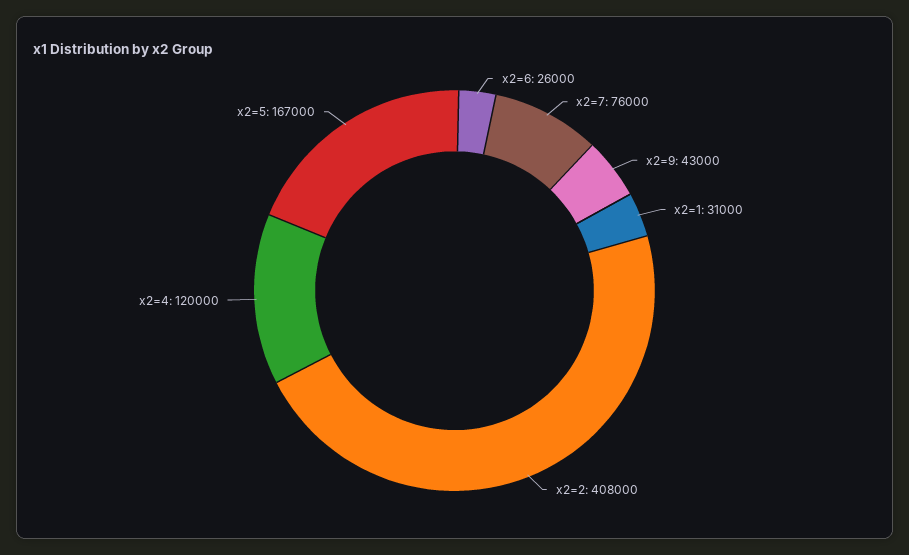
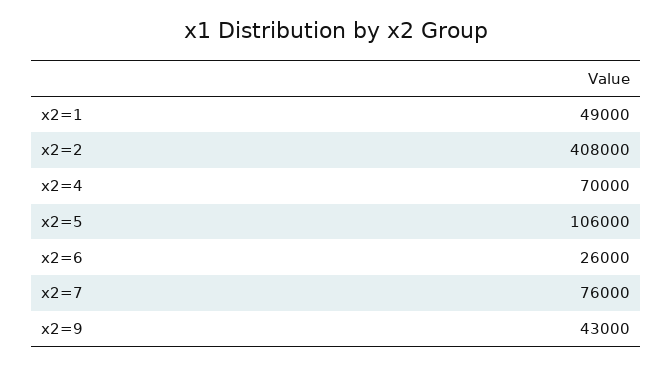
x2=1: 31000 -> 49000
x2=4: 120000 -> 70000
x2=5: 167000 -> 106000

